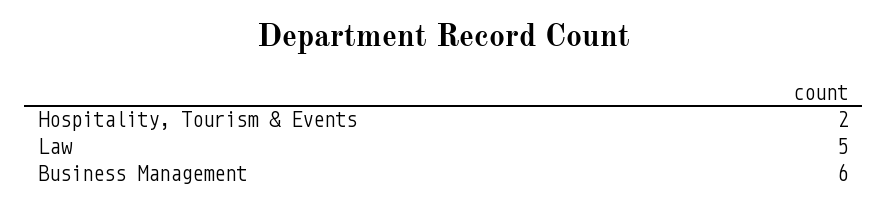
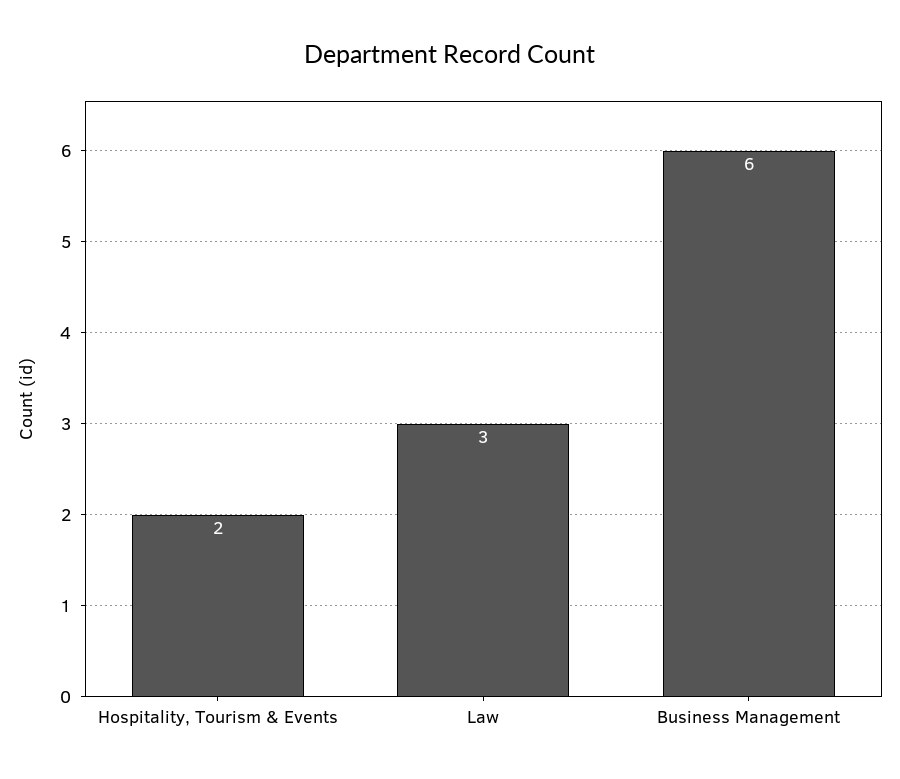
Law: 5 -> 3

